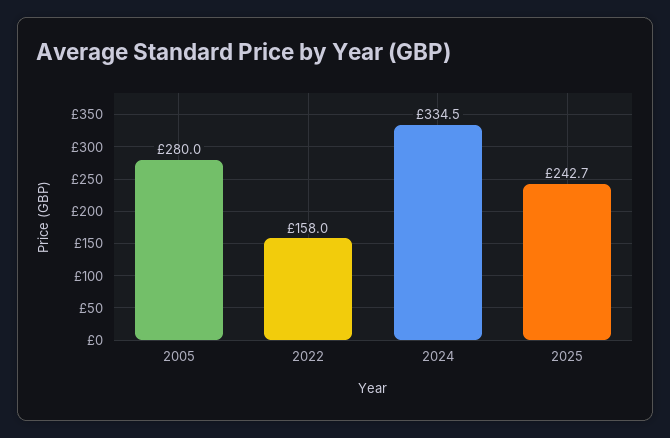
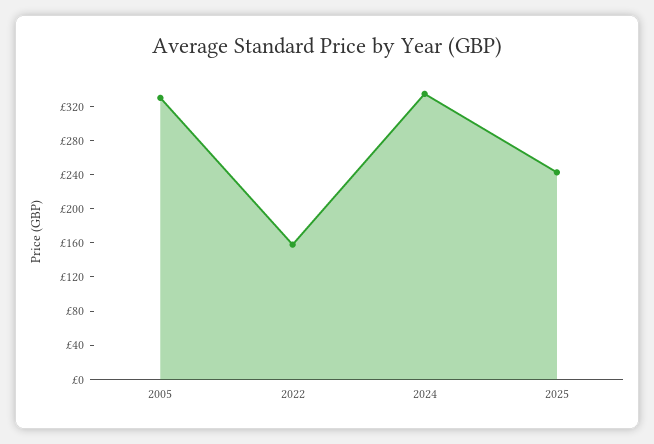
2005: 280 -> 330

